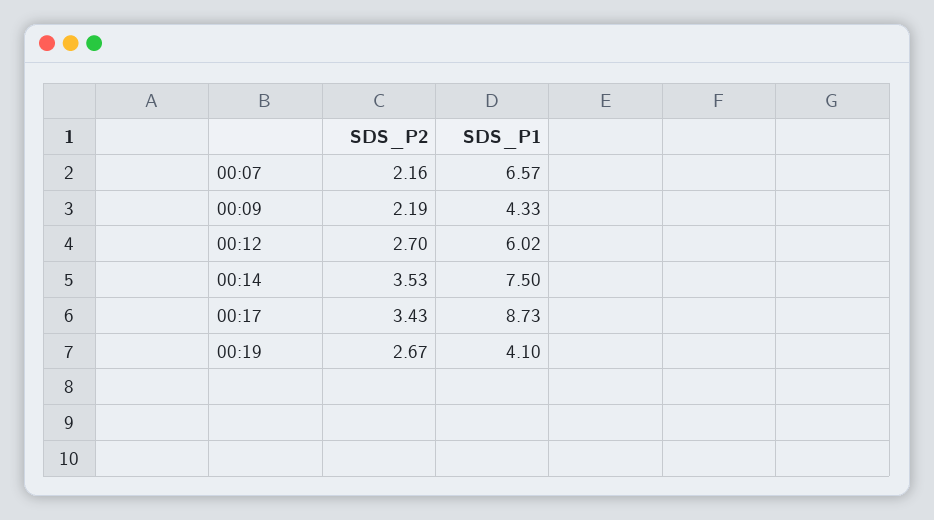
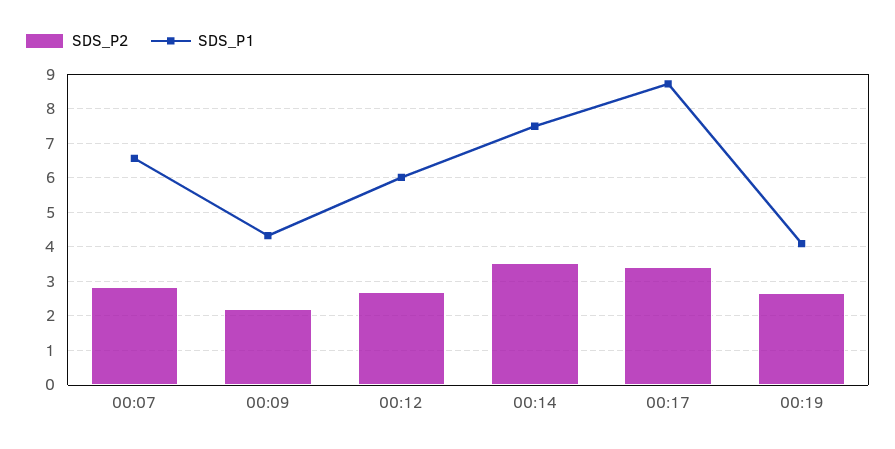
SDS_P2, 00:07: 2.16 -> 2.8

